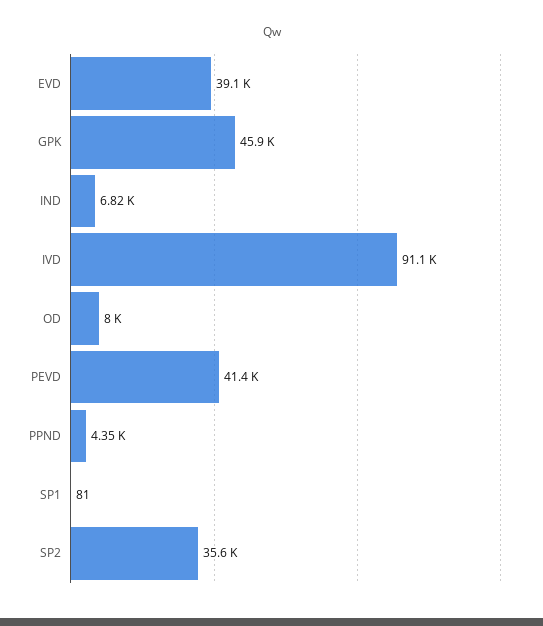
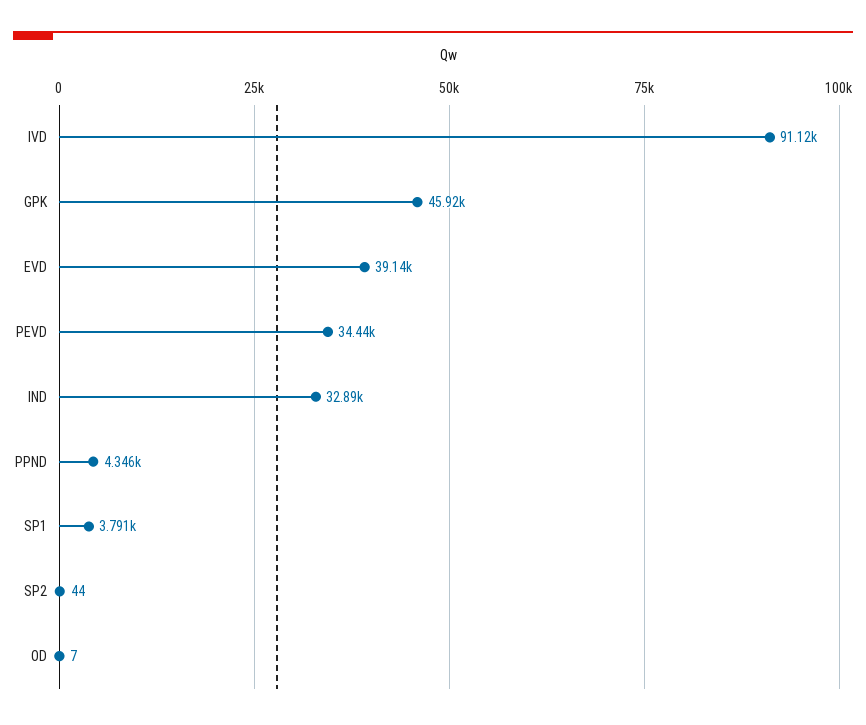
IND: 6820 -> 32890
OD: 8000 -> 7
PEVD: 41400 -> 34440
SP1: 81 -> 3791
SP2: 35600 -> 44

